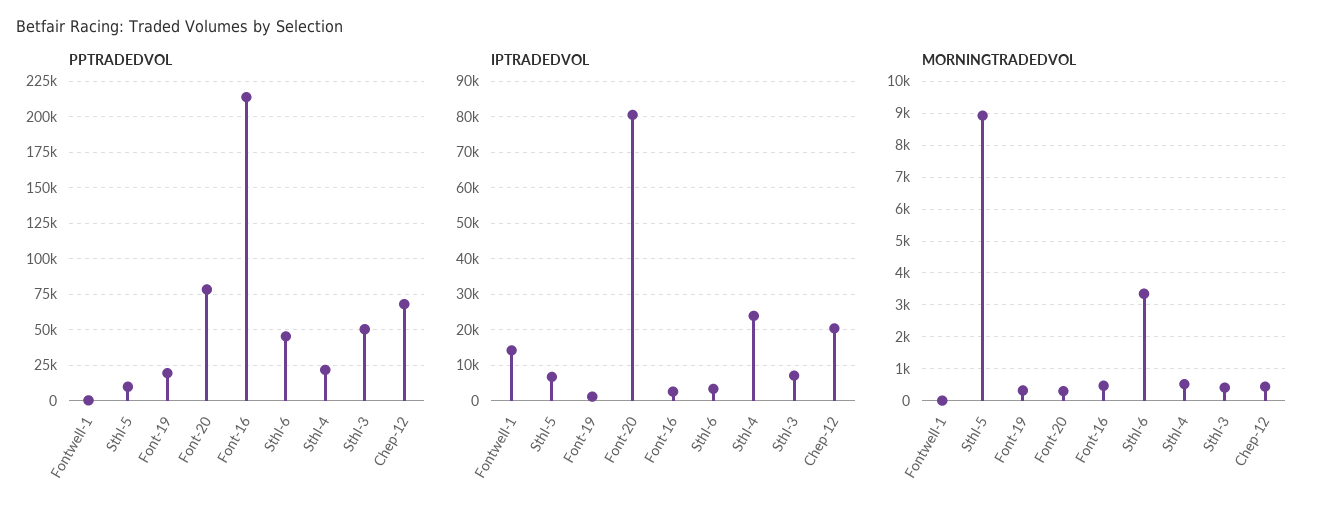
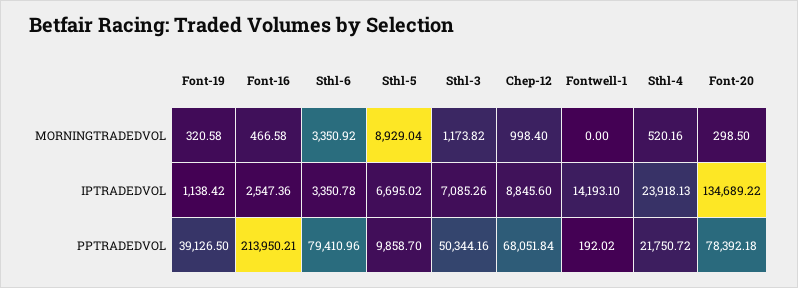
PPTRADEDVOL, Font-19: 20000 -> 39126.5
PPTRADEDVOL, Sthl-6: 45000 -> 79410.96
IPTRADEDVOL, Font-20: 80000 -> 134689.22
IPTRADEDVOL, Chep-12: 20000 -> 8845.6
MORNINGTRADEDVOL, Sthl-3: 400 -> 1173.82
MORNINGTRADEDVOL, Chep-12: 400 -> 998.4

